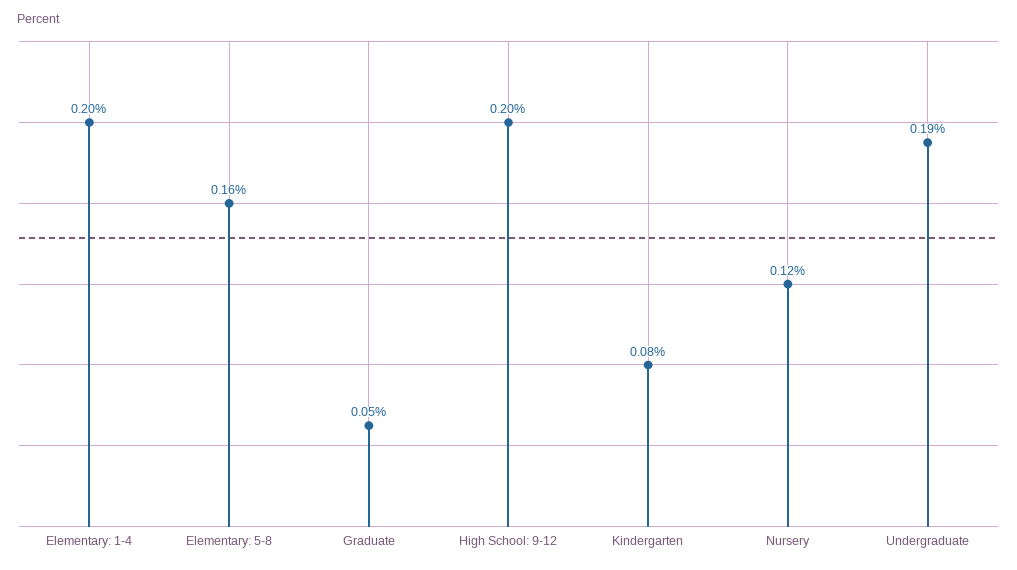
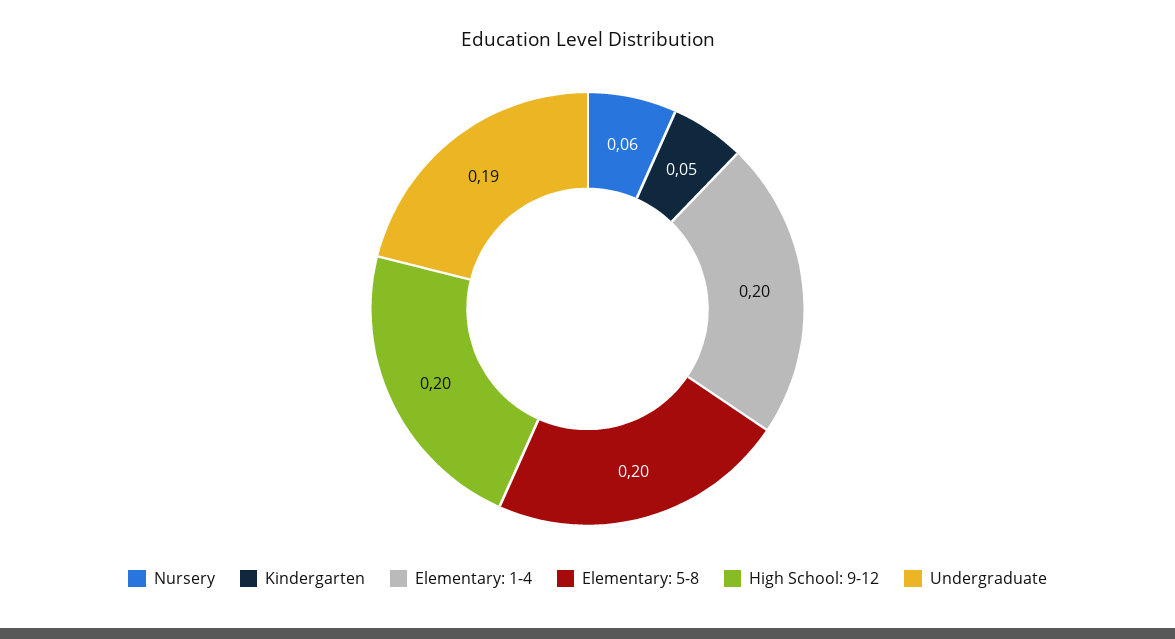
Elementary: 5-8: 0.16 -> 0.2
Graduate: 0.05 -> none
Kindergarten: 0.08 -> 0.05
Nursery: 0.12 -> 0.06

